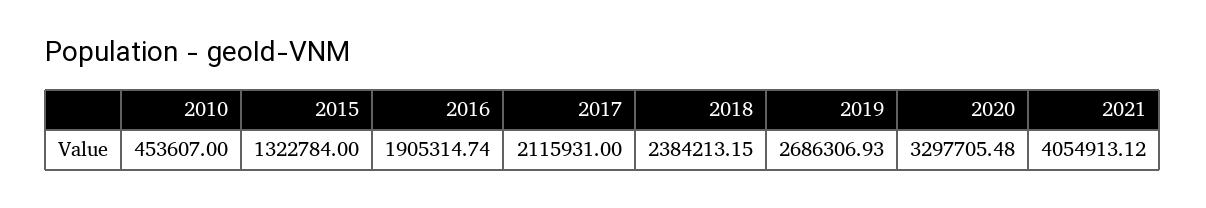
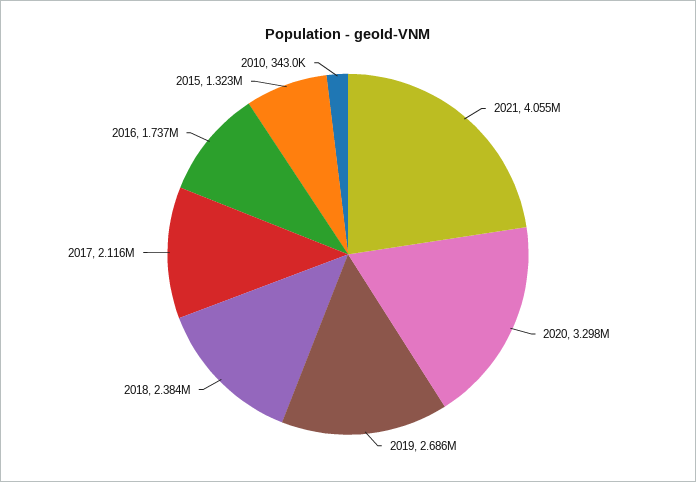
2010: 453607 -> 343000
2016: 1905314.74 -> 1737000

